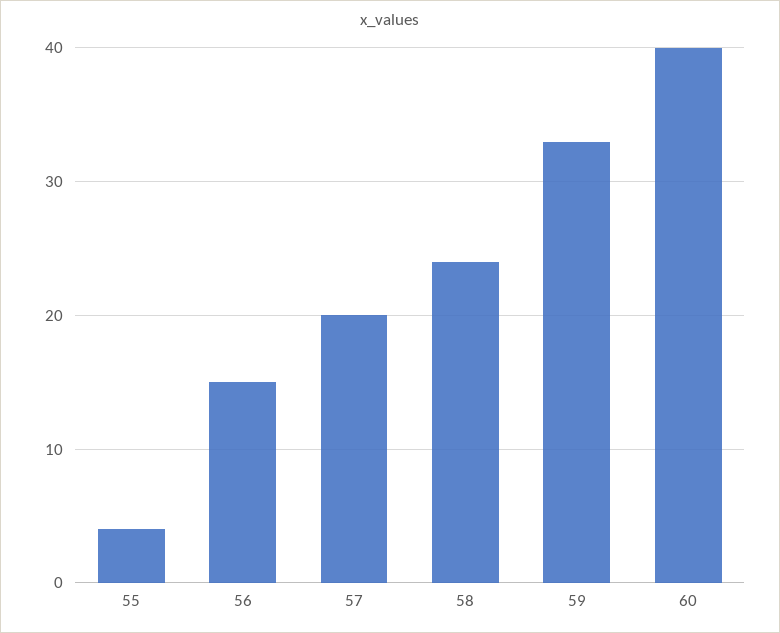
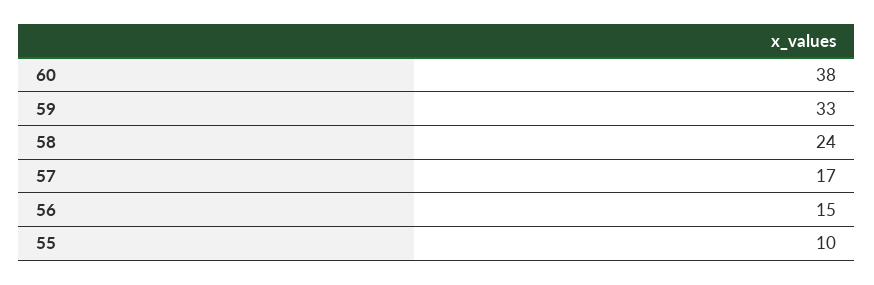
55: 4 -> 10
57: 20 -> 17
60: 40 -> 38

